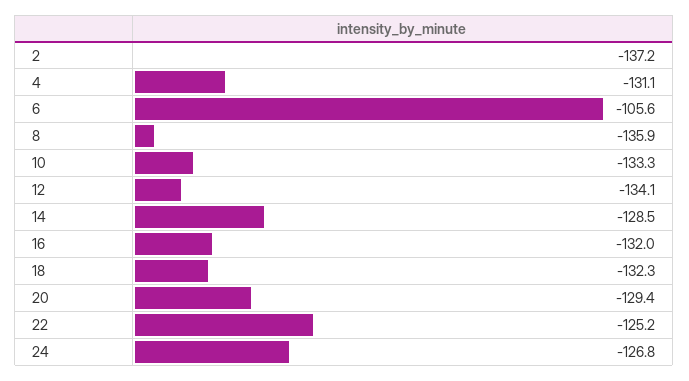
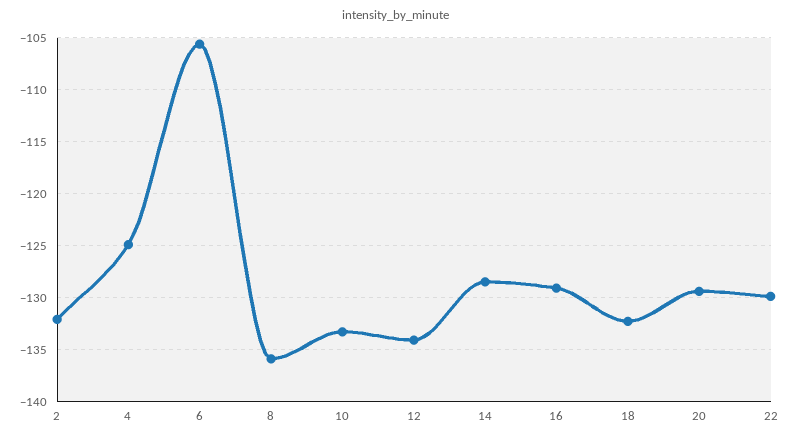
2: -137.2 -> -132
4: -131.1 -> -125
16: -132 -> -129
22: -125.2 -> -130
24: -126.8 -> none

